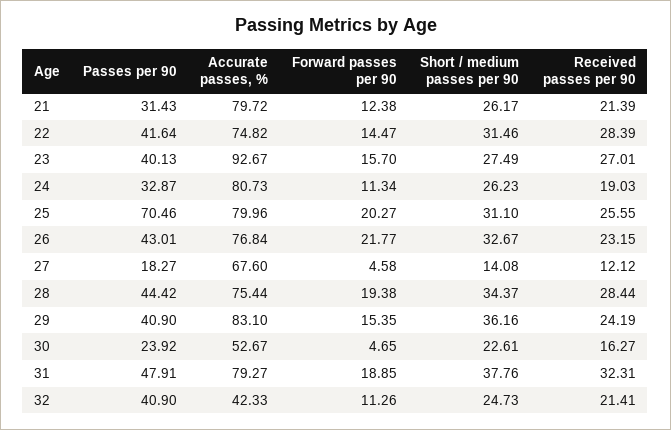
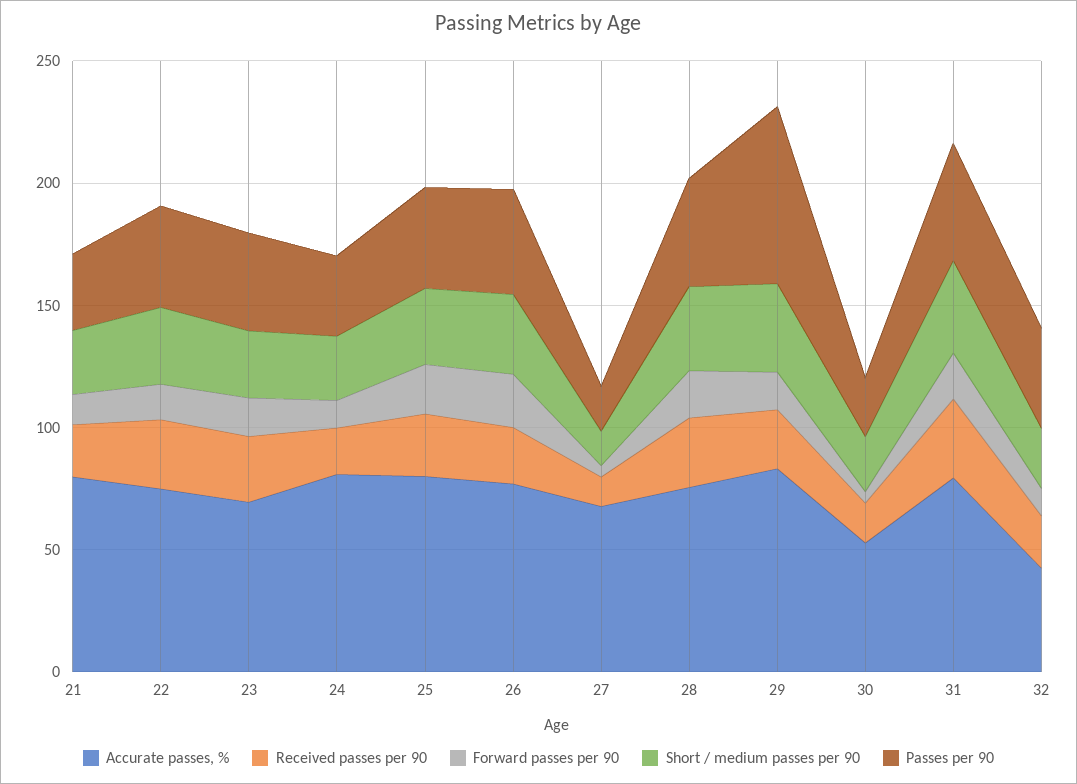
Accurate passes, %, 23: 92.67 -> 70
Passes per 90, 25: 70.46 -> 40
Passes per 90, 29: 40.9 -> 70

